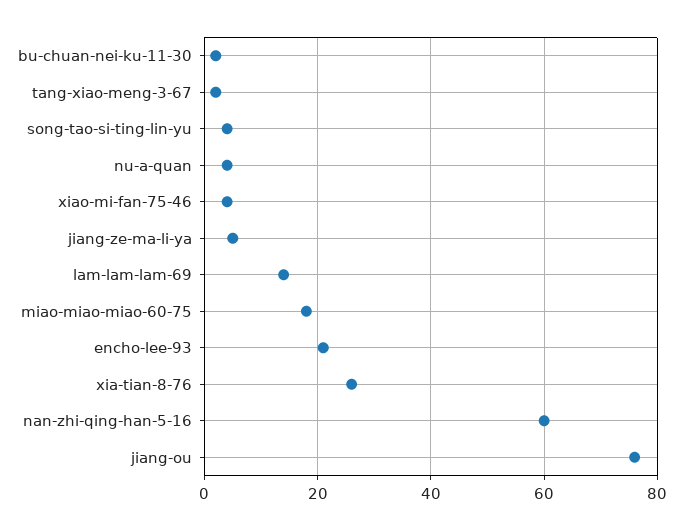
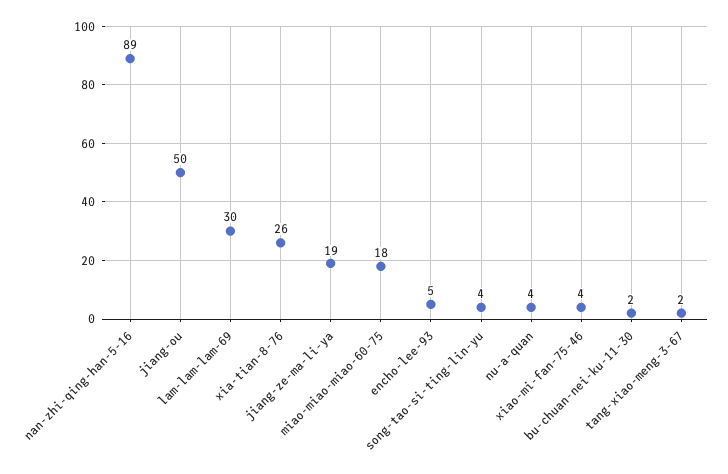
jiang-ze-ma-li-ya: 5 -> 19
lam-lam-lam-69: 15 -> 30
encho-lee-93: 20 -> 5
nan-zhi-qing-han-5-16: 60 -> 89
jiang-ou: 75 -> 50

